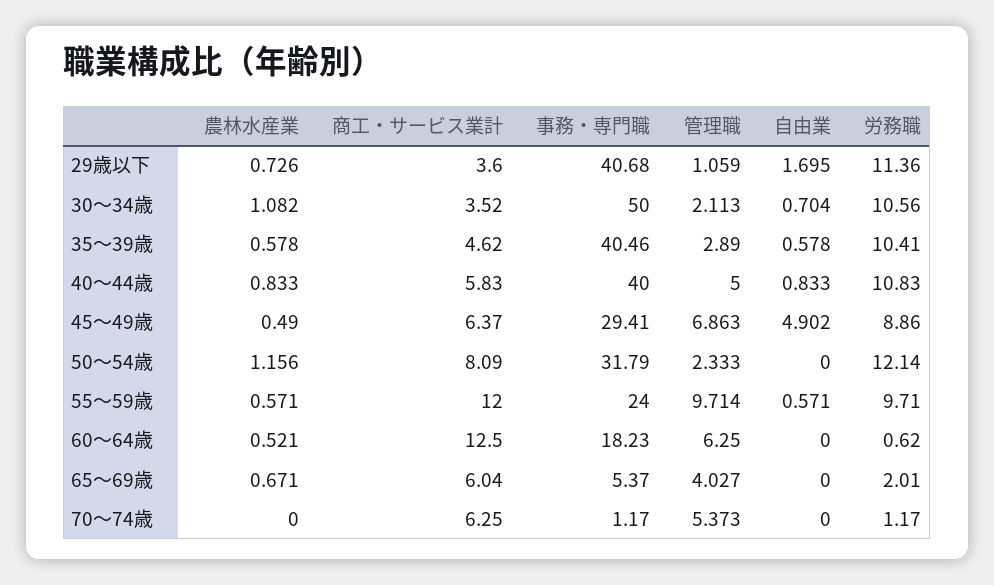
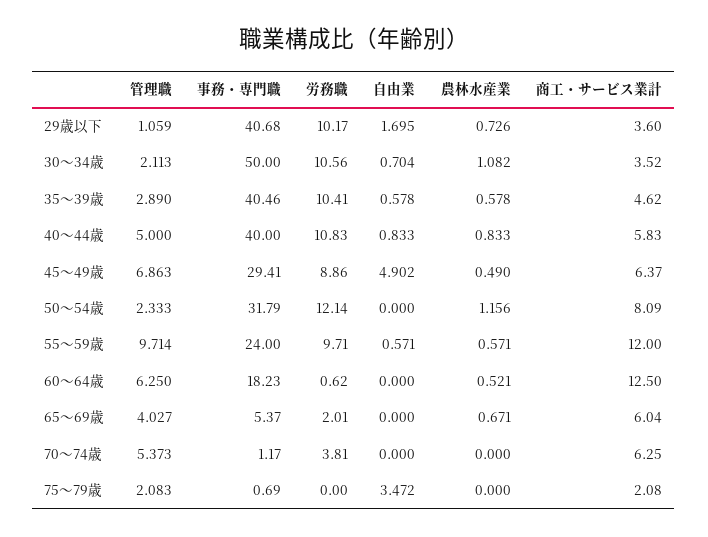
労務職, 29歳以下: 11.36 -> 10.17
労務職, 70～74歳: 1.17 -> 3.81
管理職, 75～79歳: none -> 2.083
事務・専門職, 75～79歳: none -> 0.69
労務職, 75～79歳: none -> 0
自由業, 75～79歳: none -> 3.472
農林水産業, 75～79歳: none -> 0
商工・サービス業計, 75～79歳: none -> 2.08

